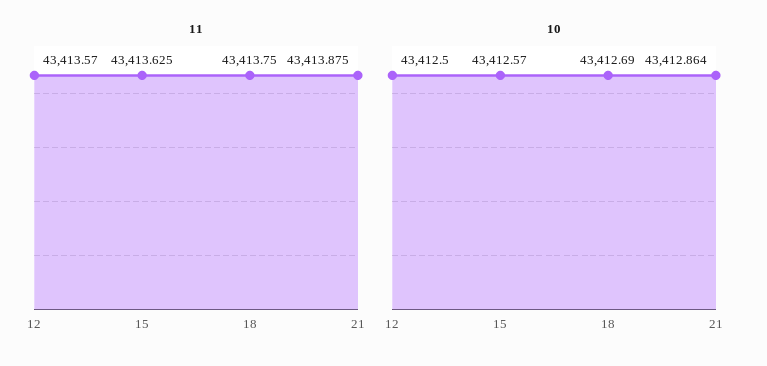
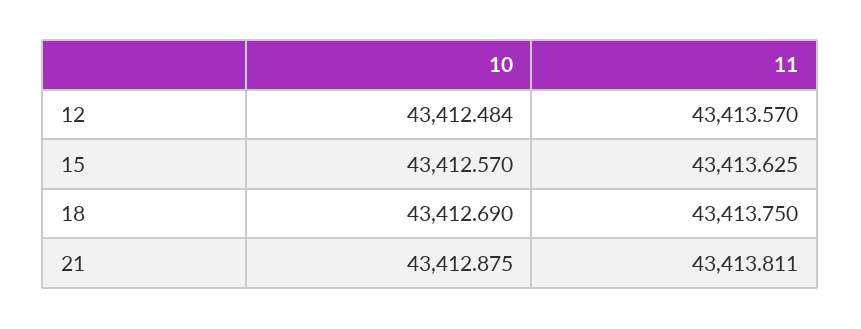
11, 21: 43413.875 -> 43413.811
10, 12: 43412.5 -> 43412.484
10, 21: 43412.864 -> 43412.875

